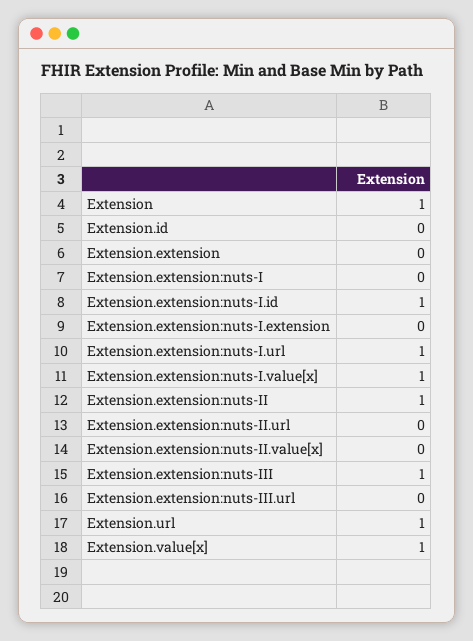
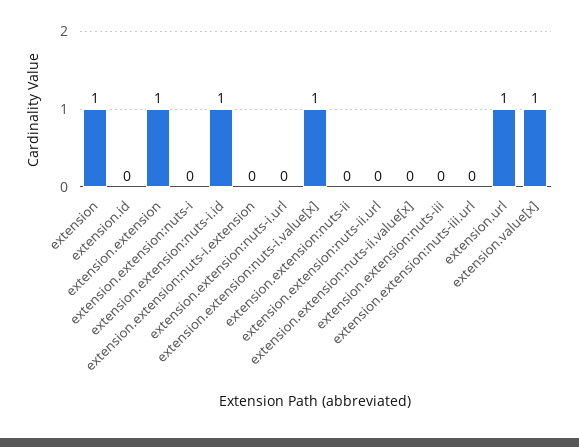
Extension.extension: 0 -> 1
Extension.extension:nuts-I.url: 1 -> 0
Extension.extension:nuts-II: 1 -> 0
Extension.extension:nuts-III: 1 -> 0

